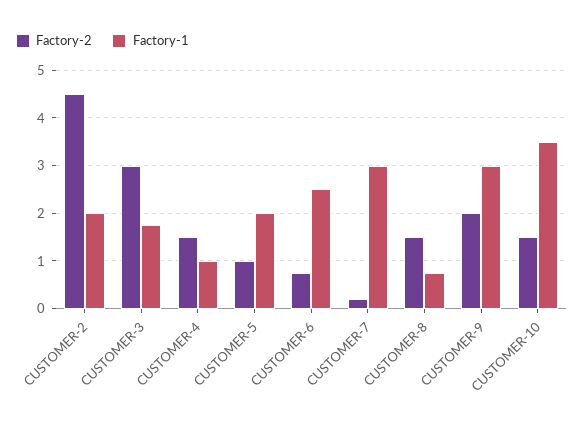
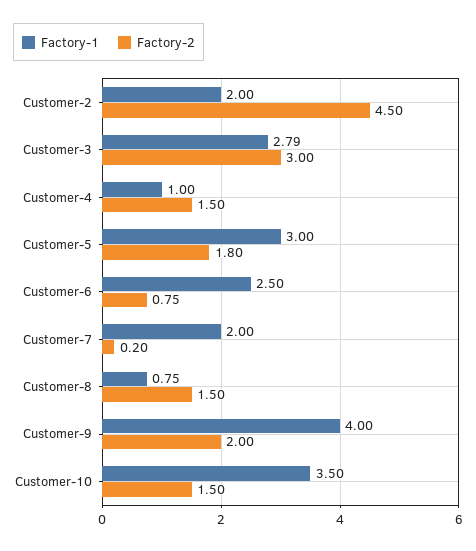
Factory-1, CUSTOMER-3: 1.8 -> 2.79
Factory-2, CUSTOMER-5: 1 -> 1.8
Factory-1, CUSTOMER-5: 2 -> 3
Factory-1, CUSTOMER-7: 3 -> 2
Factory-1, CUSTOMER-9: 3 -> 4

